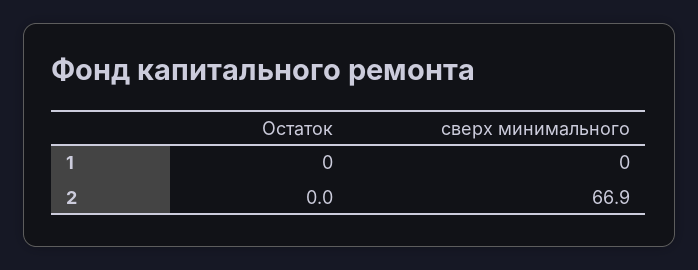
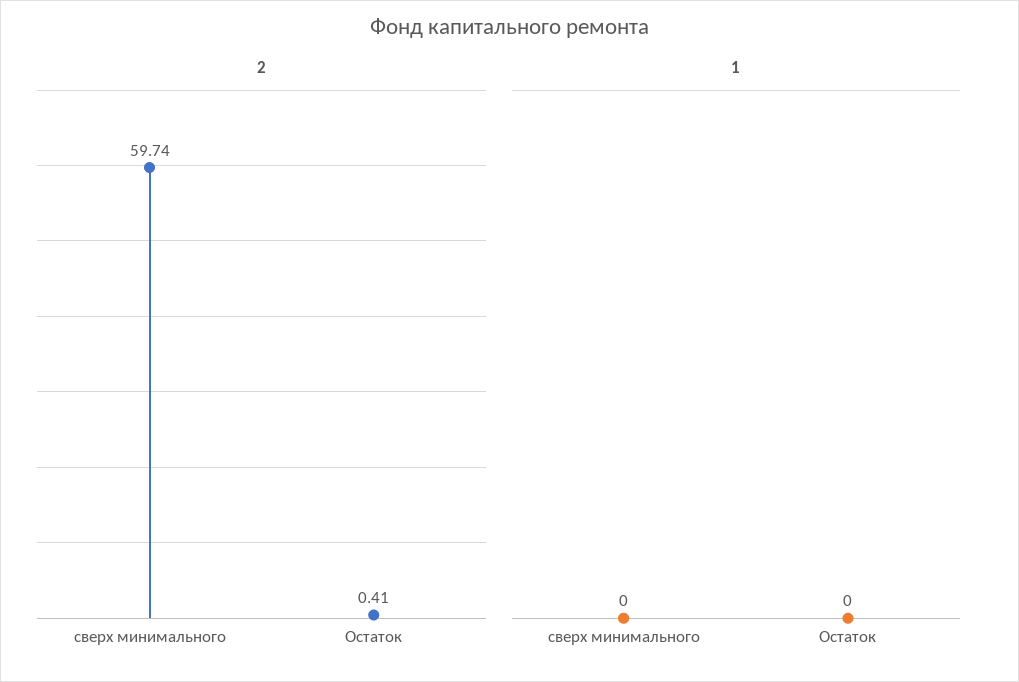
2, Остаток: 0 -> 0.41
2, сверх минимального: 66.9 -> 59.74

